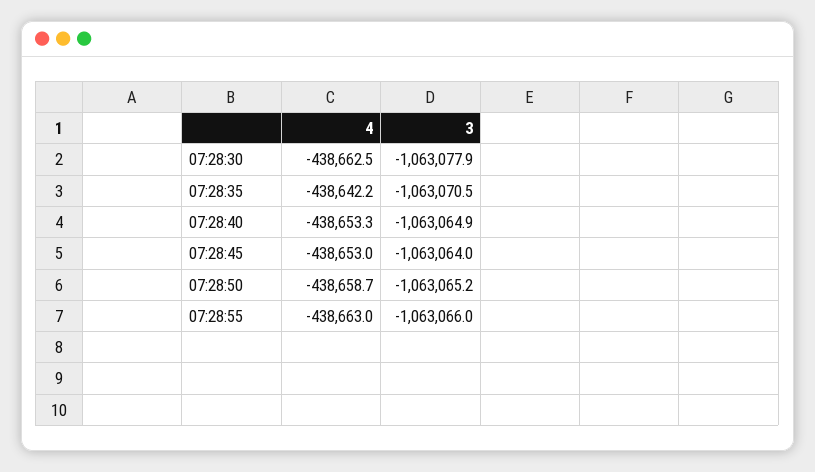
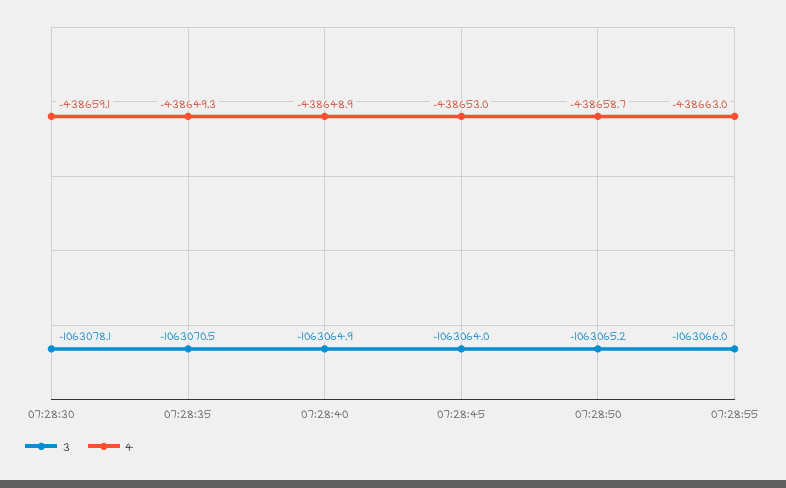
4, 07:28:30: -438662.5 -> -438659.1
3, 07:28:30: -1063077.9 -> -1063078.1
4, 07:28:35: -438642.2 -> -438649.3
4, 07:28:40: -438653.3 -> -438648.9

